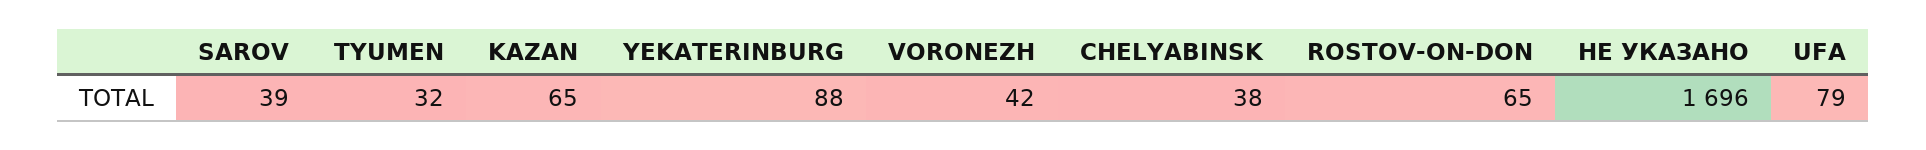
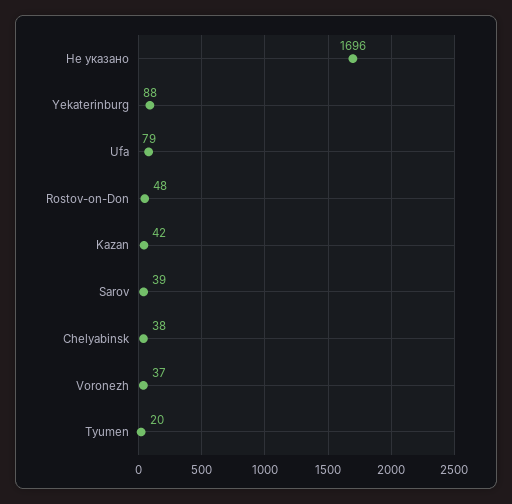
TYUMEN: 32 -> 20
KAZAN: 65 -> 42
VORONEZH: 42 -> 37
ROSTOV-ON-DON: 65 -> 48

